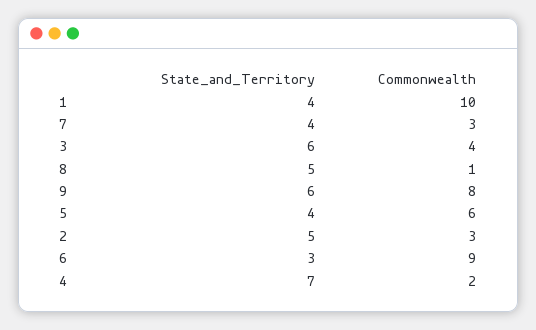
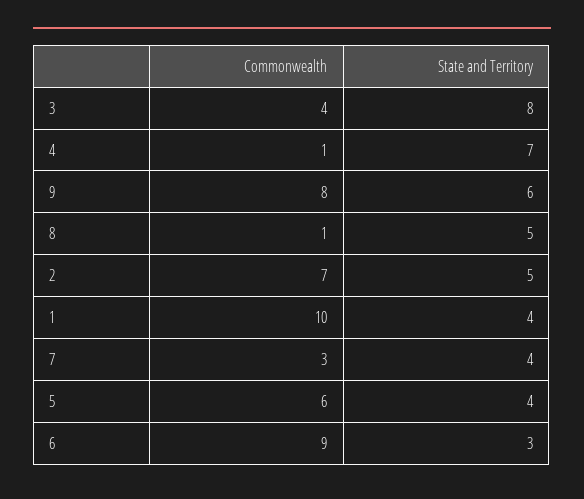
State_and_Territory, 3: 6 -> 8
Commonwealth, 2: 3 -> 7
Commonwealth, 4: 2 -> 1

